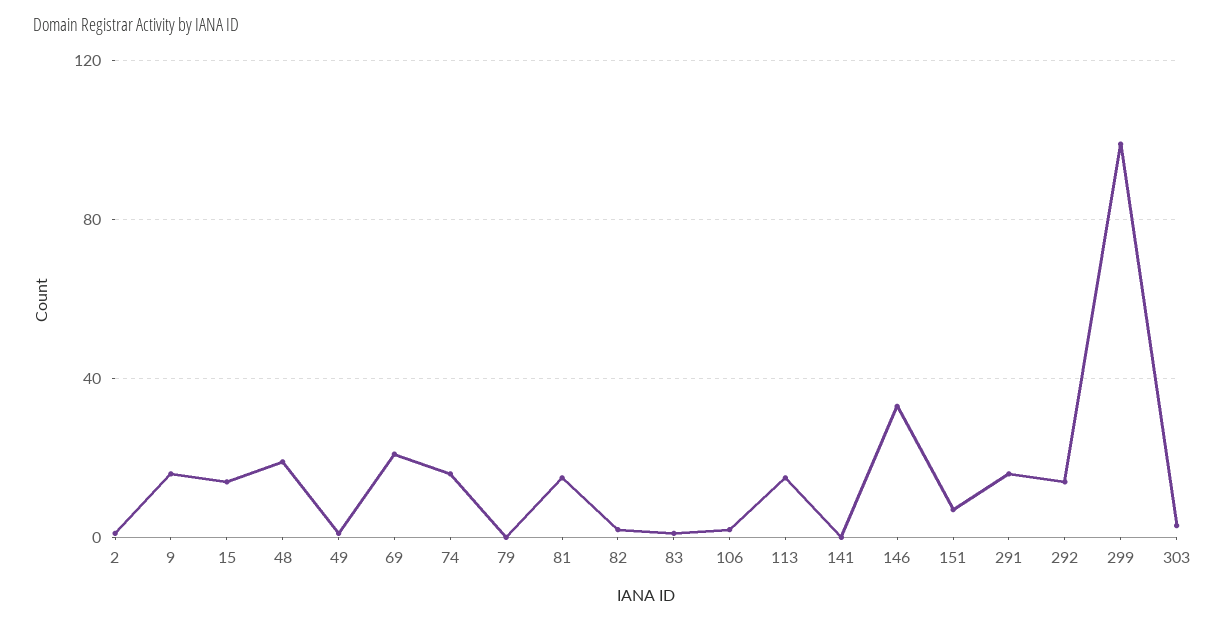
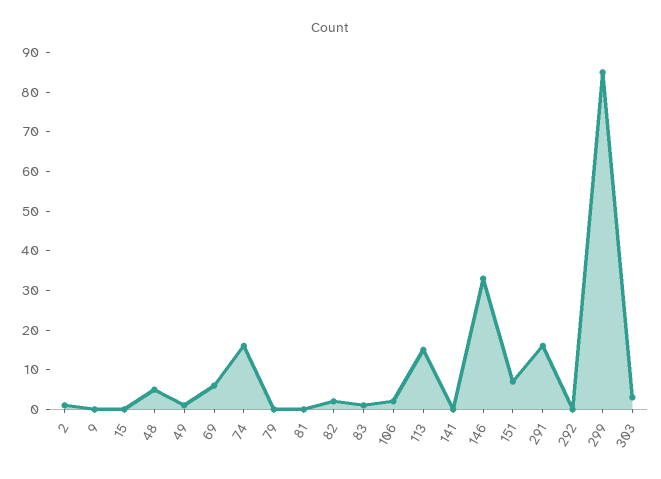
9: 15 -> 0
15: 15 -> 0
48: 20 -> 5
69: 20 -> 5
81: 15 -> 0
292: 15 -> 0
299: 100 -> 85

